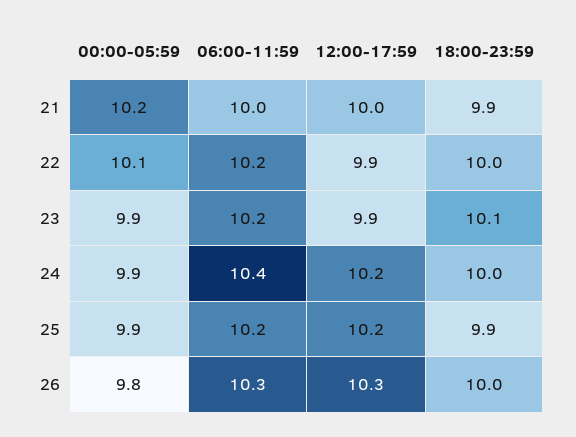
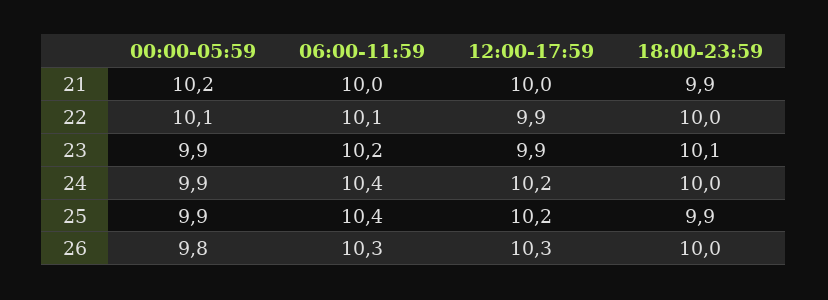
06:00-11:59, 22: 10.2 -> 10.1
06:00-11:59, 25: 10.2 -> 10.4

